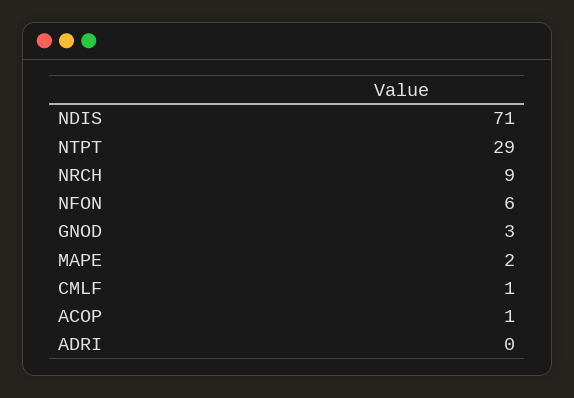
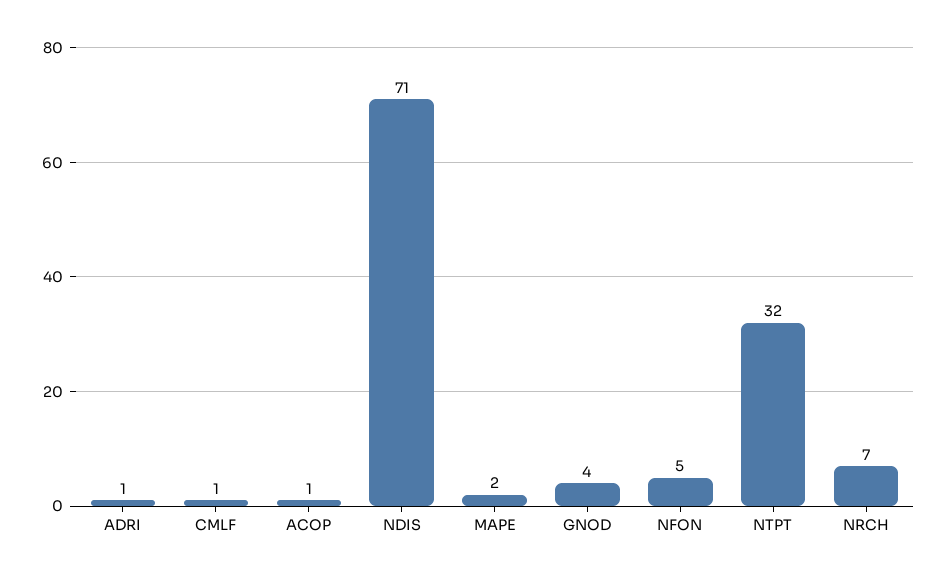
NTPT: 29 -> 32
NRCH: 9 -> 7
NFON: 6 -> 5
GNOD: 3 -> 4
ADRI: 0 -> 1

